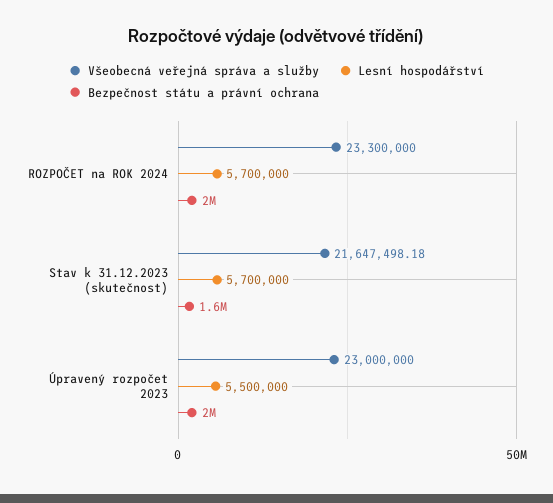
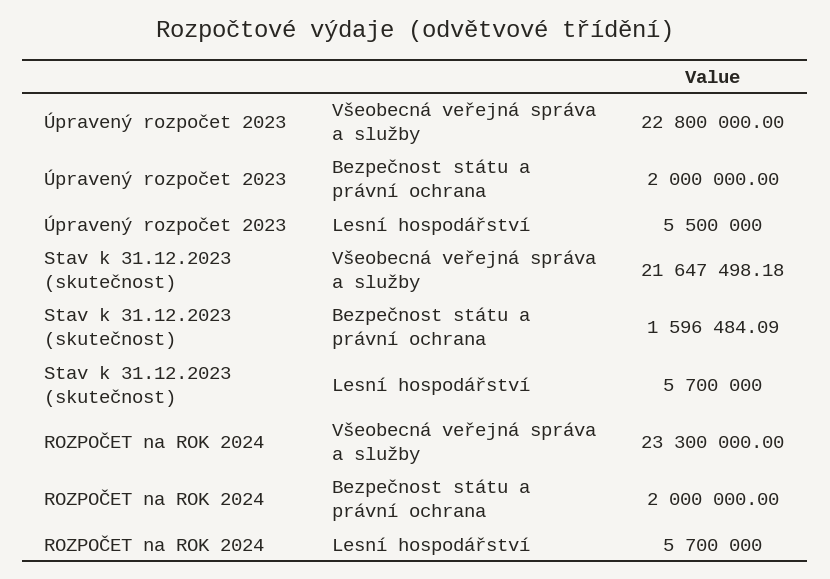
Všeobecná veřejná správa a služby, Úpravený rozpočet 2023: 23000000 -> 22800000

